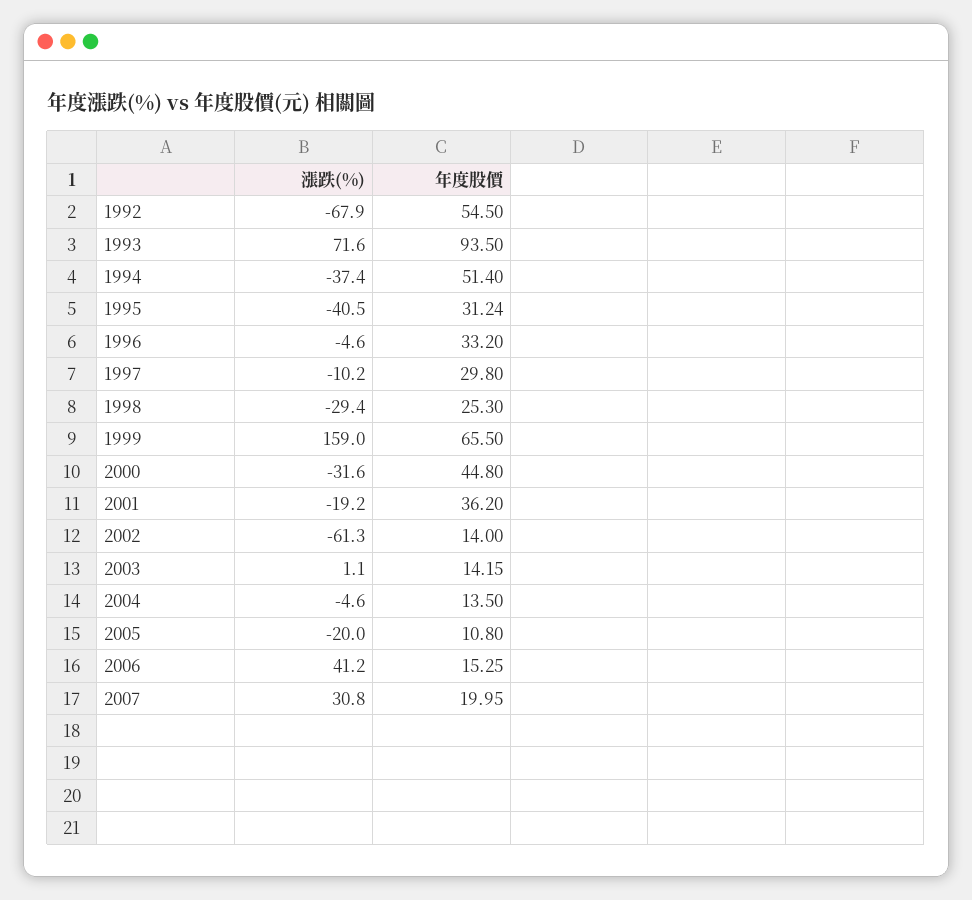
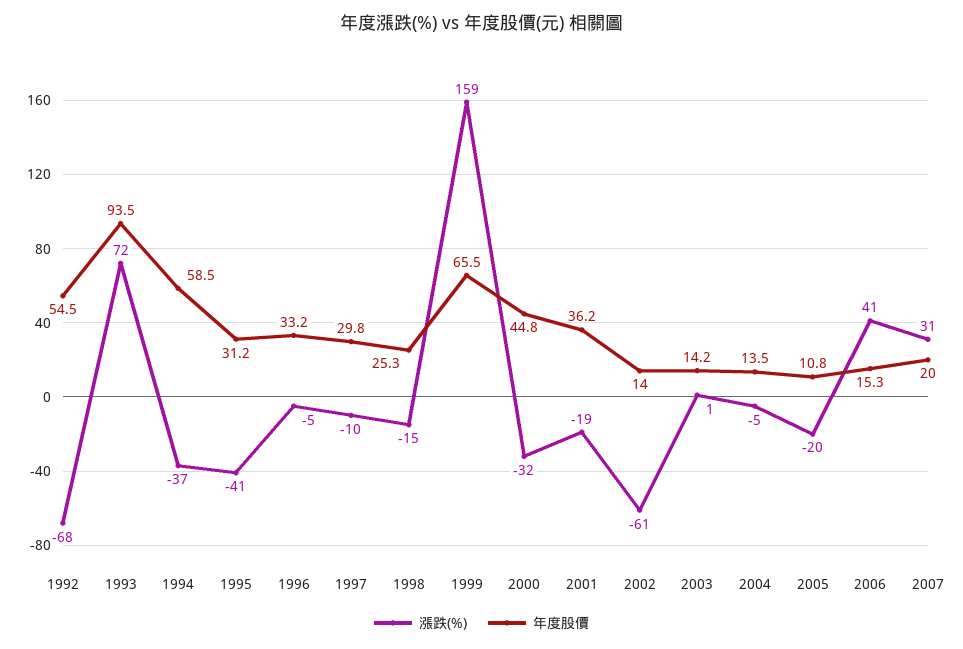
年度股價, 1994: 51.4 -> 58.5
漲跌(%), 1998: -29.4 -> -15

